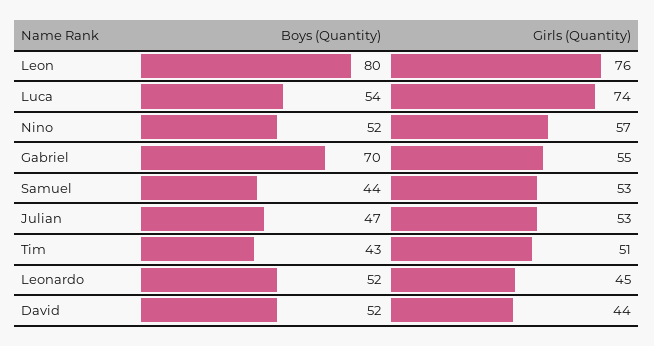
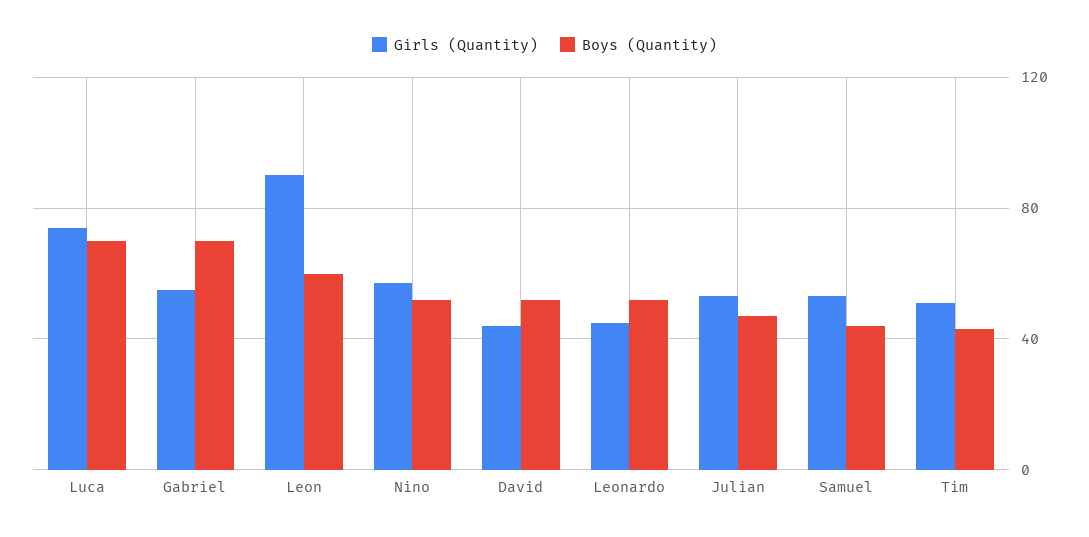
Boys (Quantity), Leon: 80 -> 60
Girls (Quantity), Leon: 76 -> 90
Boys (Quantity), Luca: 54 -> 70

